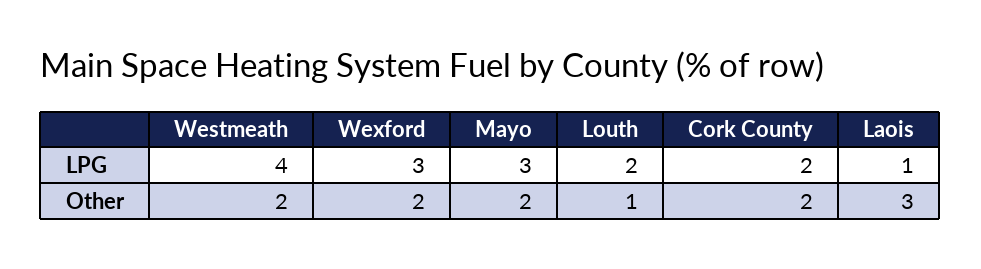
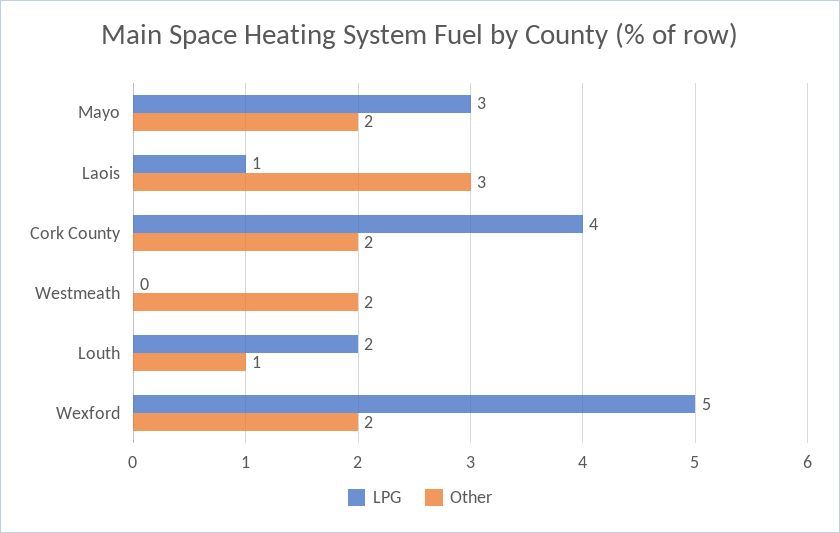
LPG, Westmeath: 4 -> 0
LPG, Wexford: 3 -> 5
LPG, Cork County: 2 -> 4

